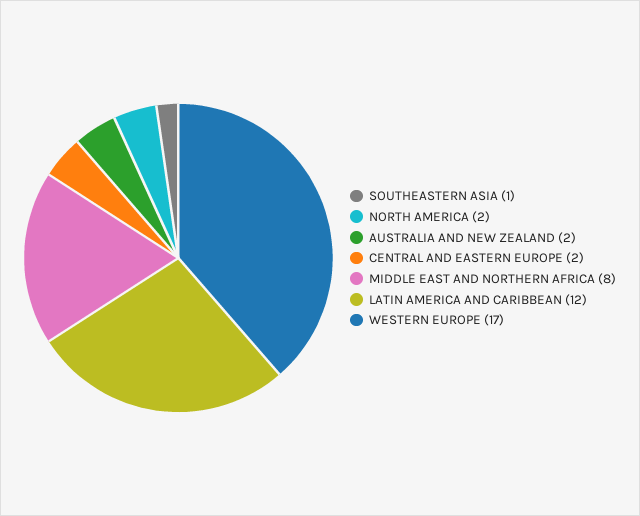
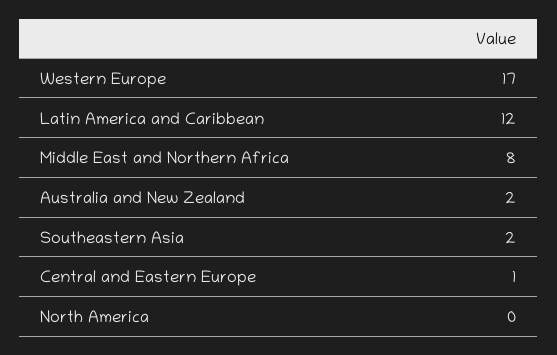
SOUTHEASTERN ASIA: 1 -> 2
NORTH AMERICA: 2 -> 0
CENTRAL AND EASTERN EUROPE: 2 -> 1

